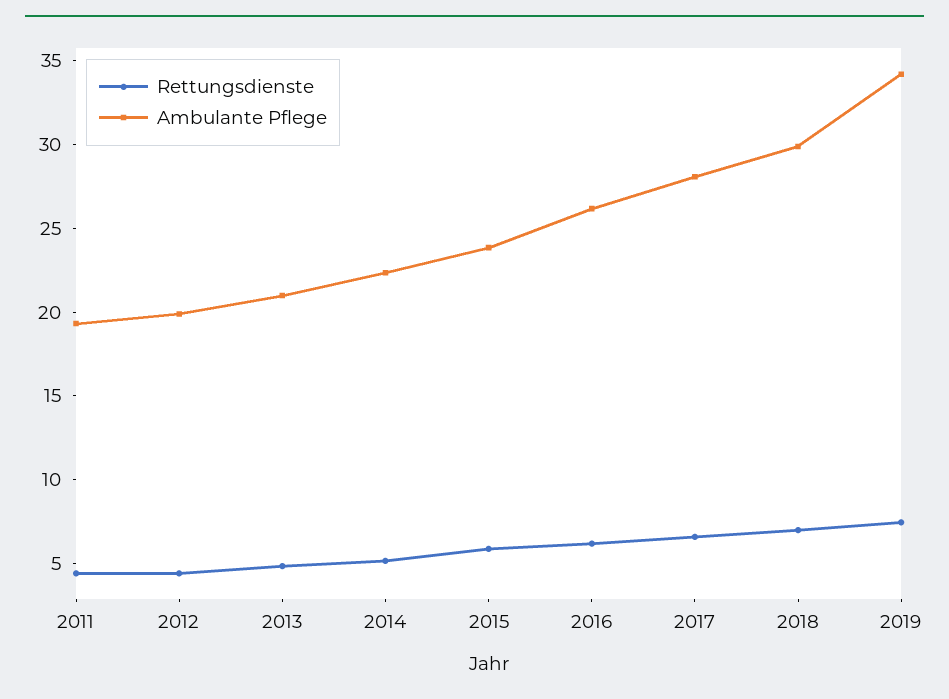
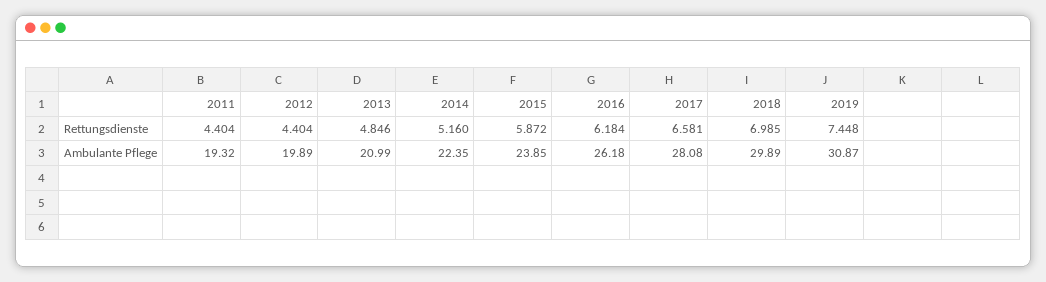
Ambulante Pflege, 2019: 34 -> 30.87

